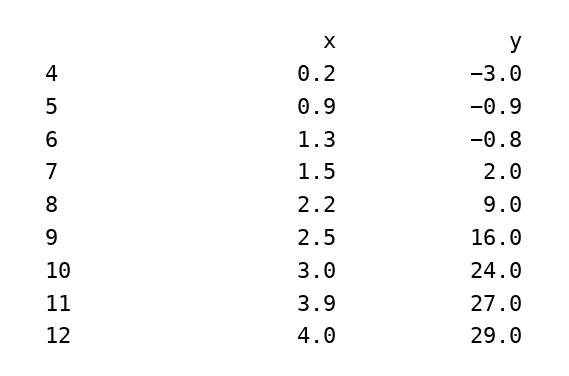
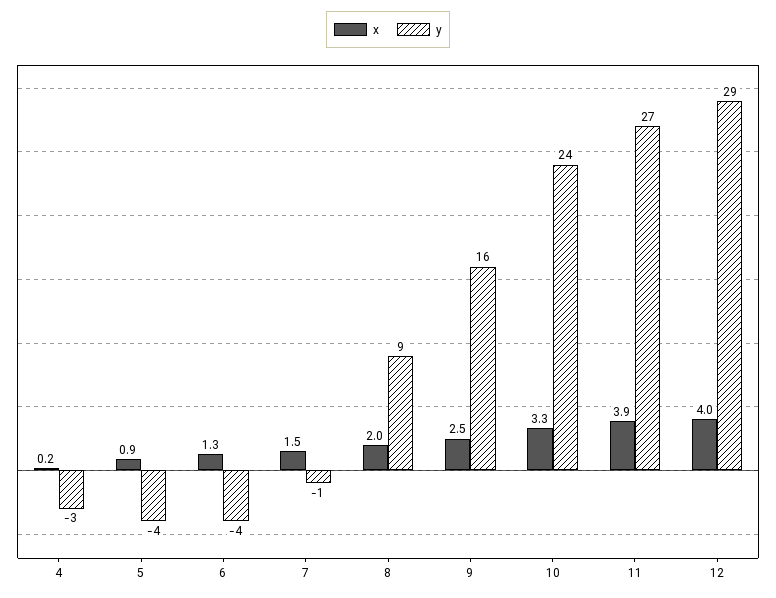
y, 5: -0.9 -> -4
y, 6: -0.8 -> -4
y, 7: 2 -> -1
x, 8: 2.2 -> 2
x, 10: 3 -> 3.3

